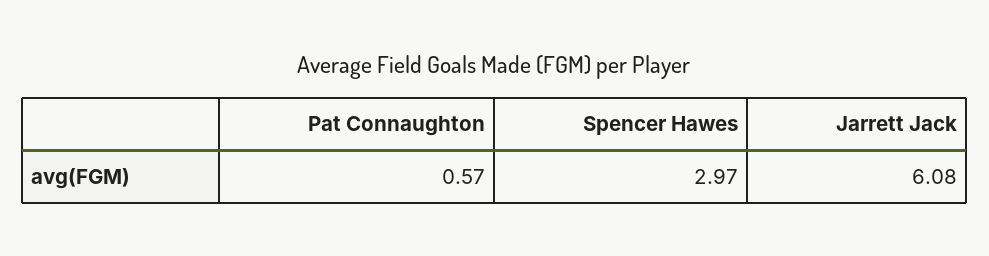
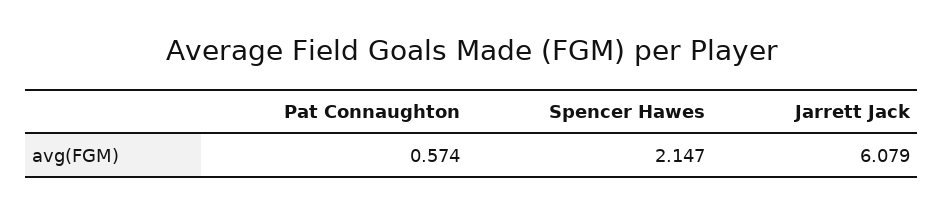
Spencer Hawes: 2.97 -> 2.147

